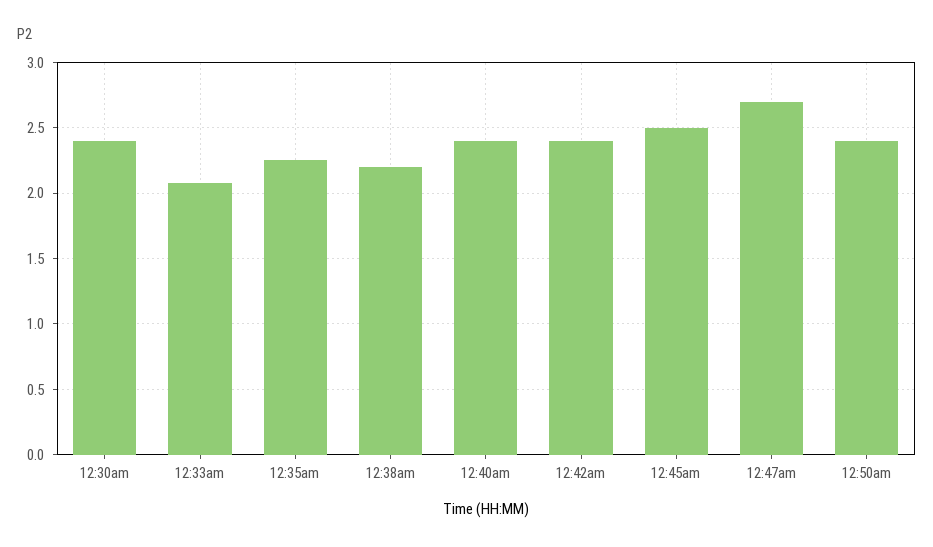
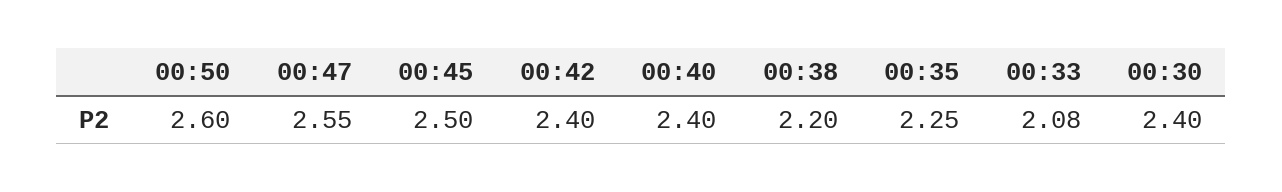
12:47am: 2.7 -> 2.55
12:50am: 2.4 -> 2.6

